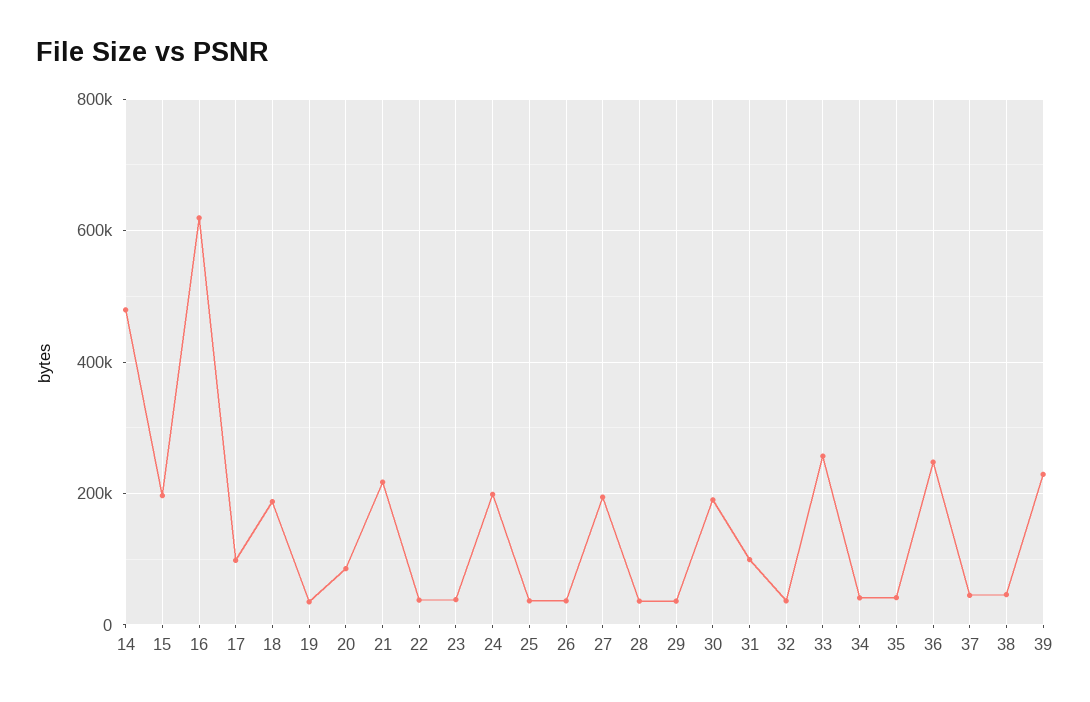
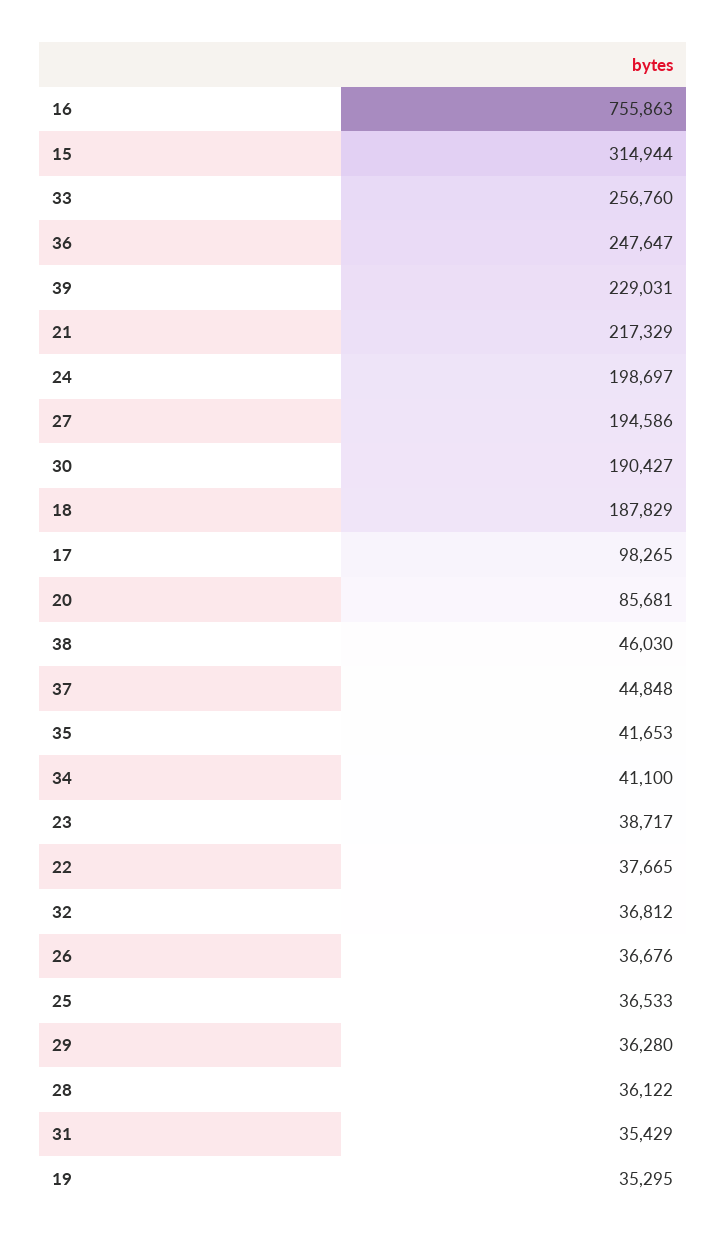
14: 480000 -> none
15: 200000 -> 314944
16: 620000 -> 755863
31: 100000 -> 35429

